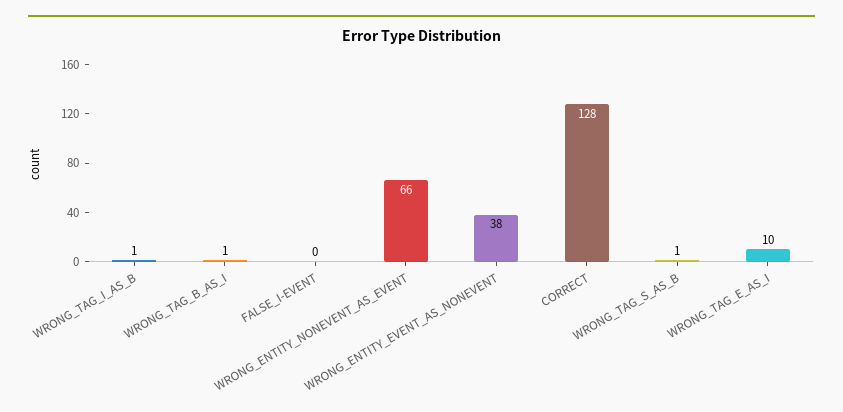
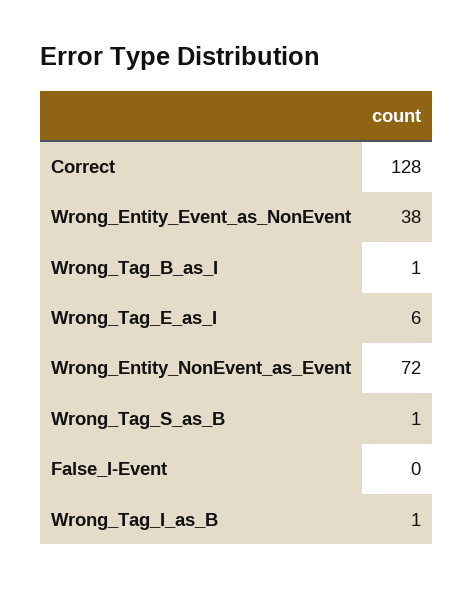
WRONG_ENTITY_NONEVENT_AS_EVENT: 66 -> 72
WRONG_TAG_E_AS_I: 10 -> 6

